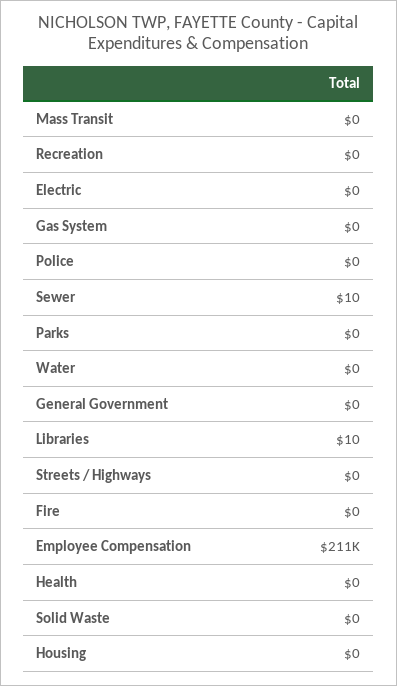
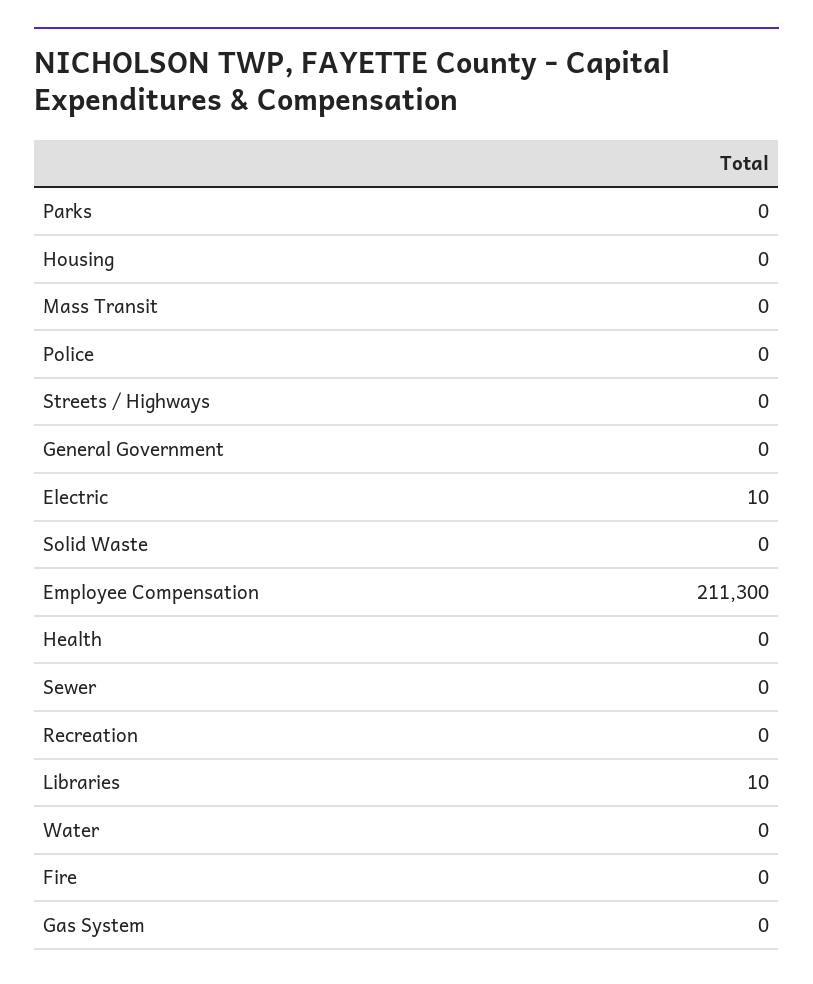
Electric: 0 -> 10
Sewer: 10 -> 0

